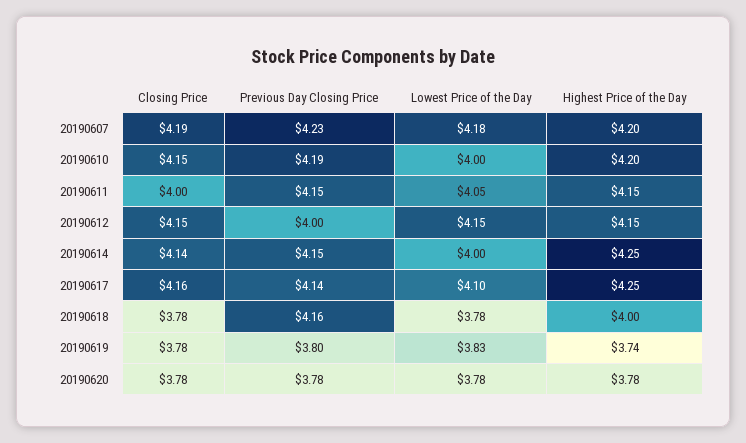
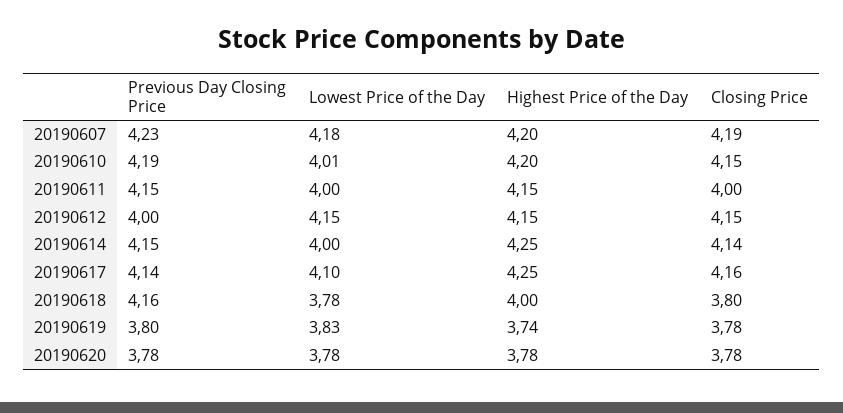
Lowest Price of the Day, 20190610: 4 -> 4.01
Lowest Price of the Day, 20190611: 4.05 -> 4
Closing Price, 20190618: 3.78 -> 3.8

